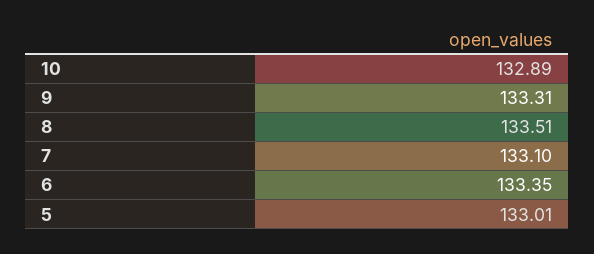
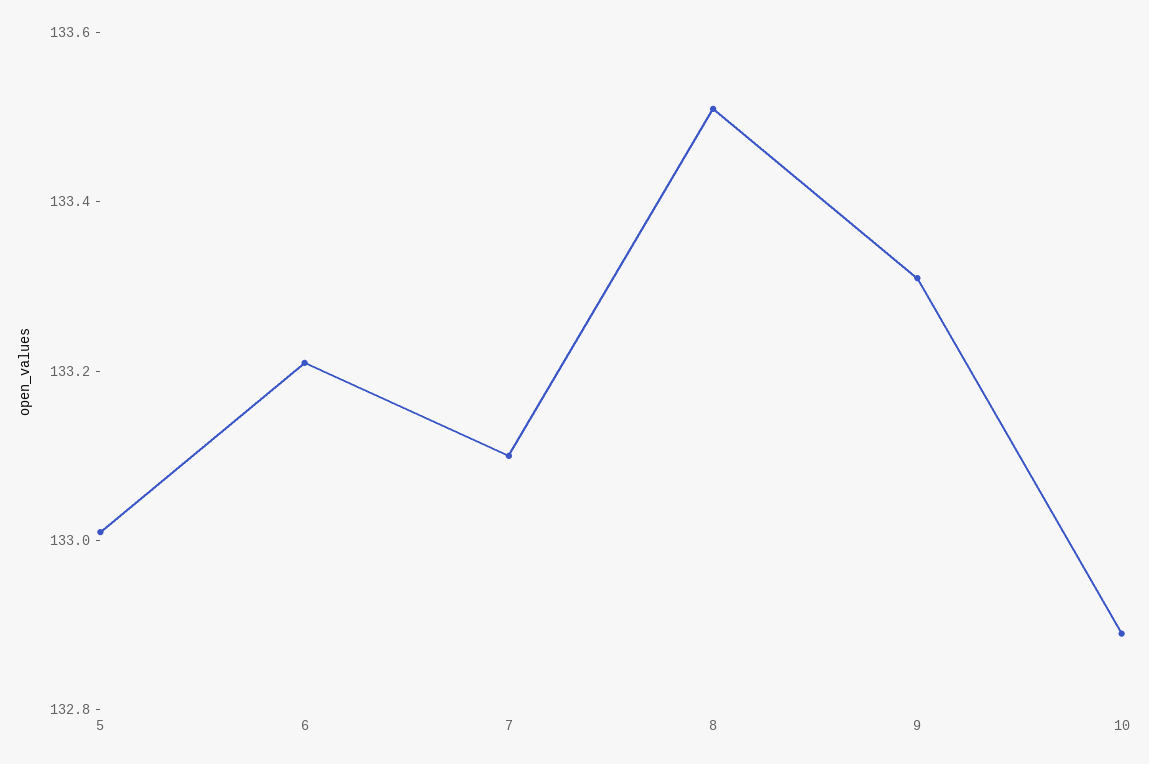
6: 133.35 -> 133.2

